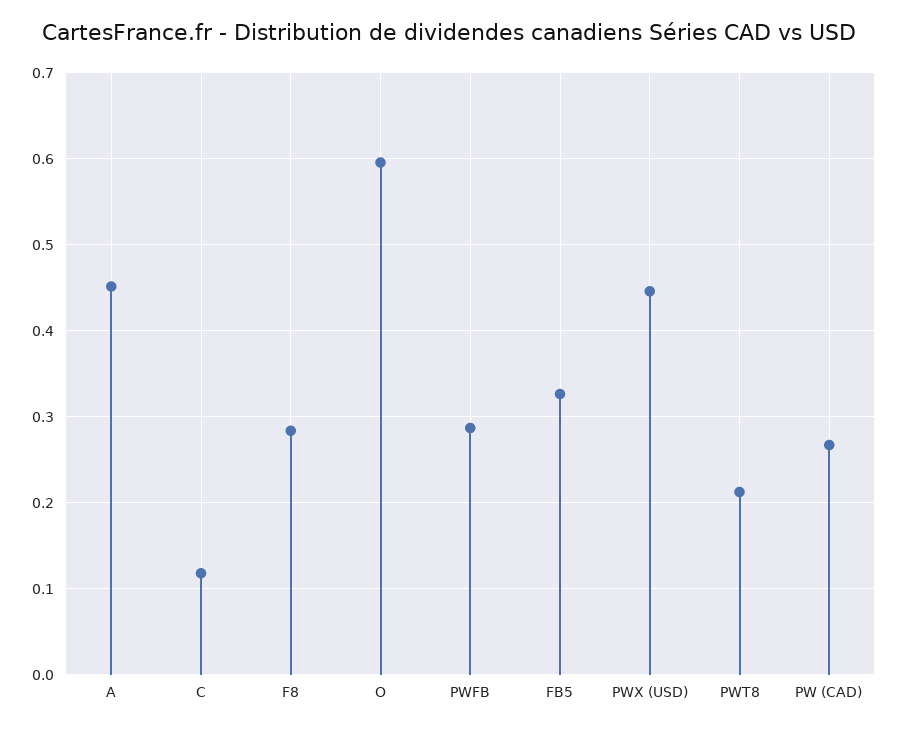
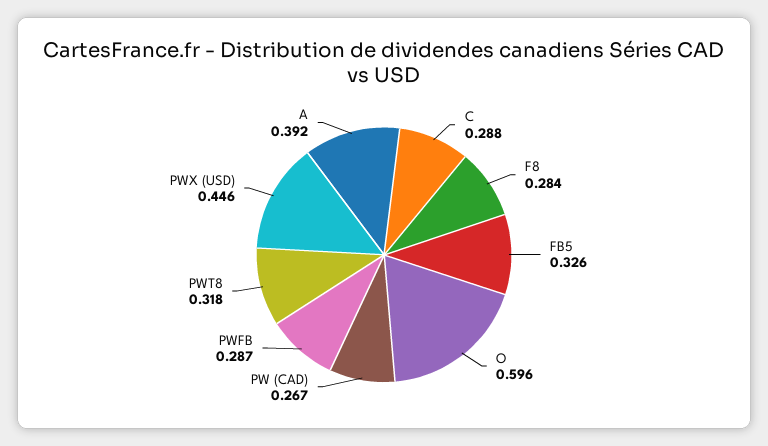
A: 0.45 -> 0.392
C: 0.12 -> 0.288
PWT8: 0.21 -> 0.318

